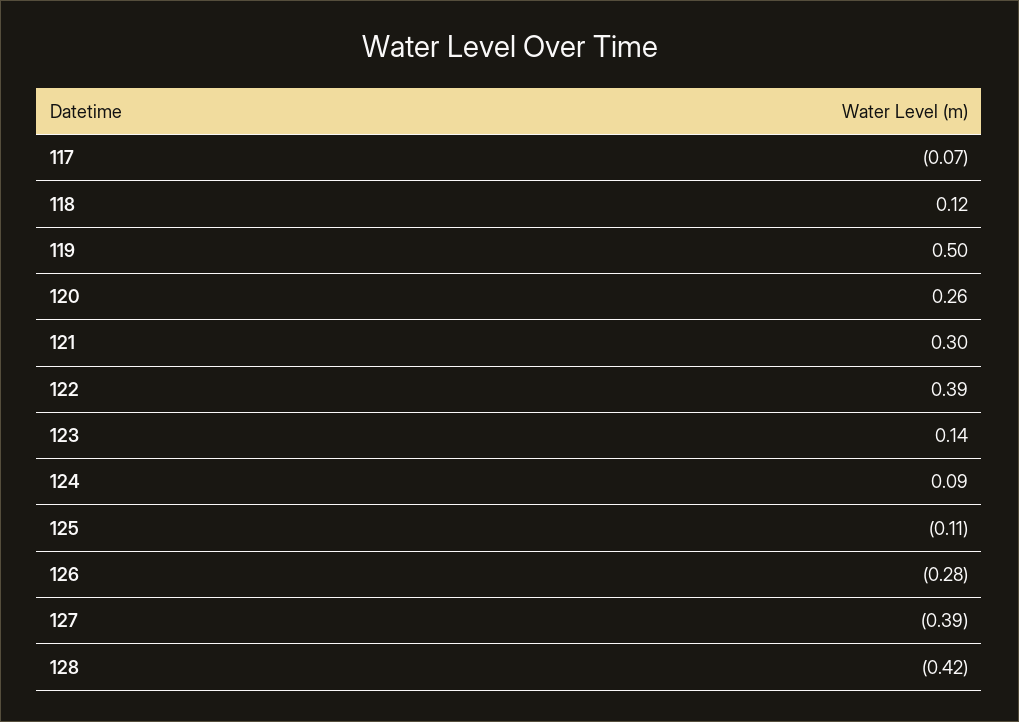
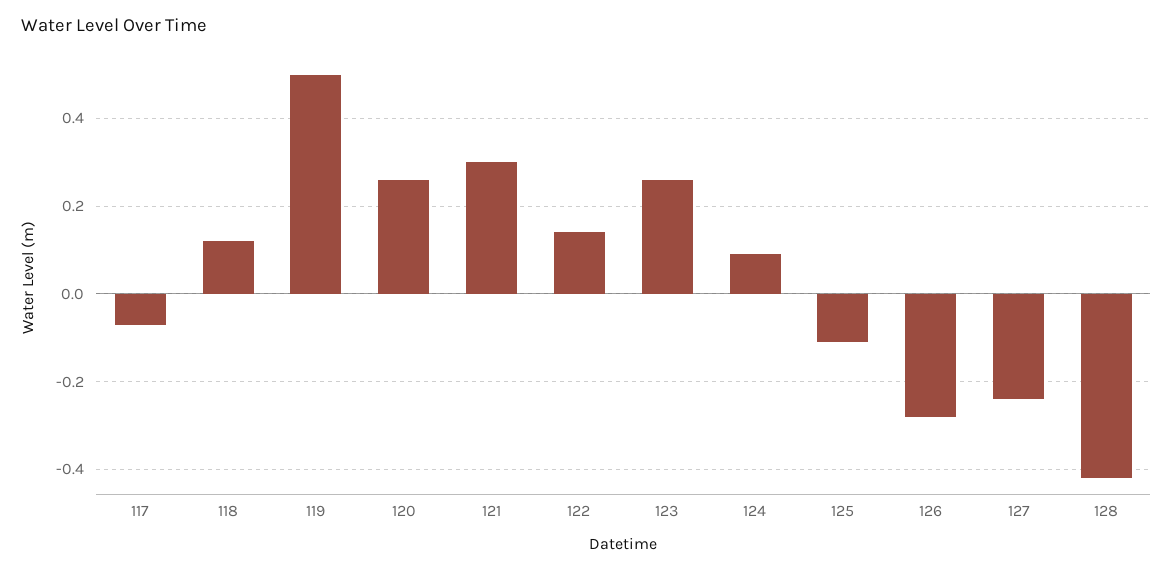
122: 0.39 -> 0.15
123: 0.14 -> 0.25
127: -0.39 -> -0.25

